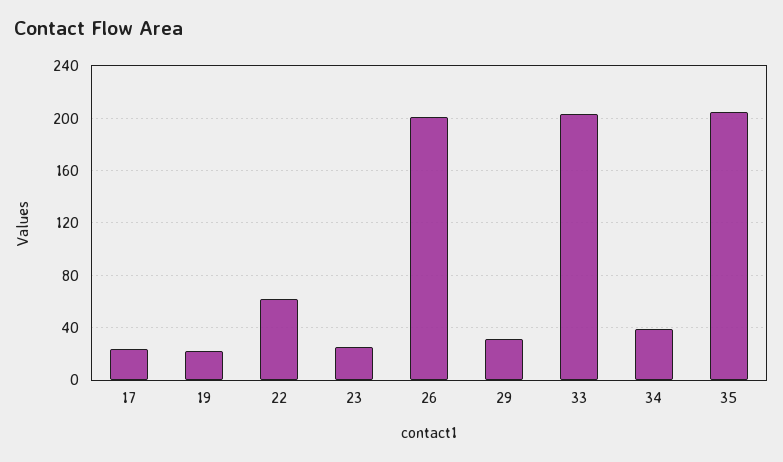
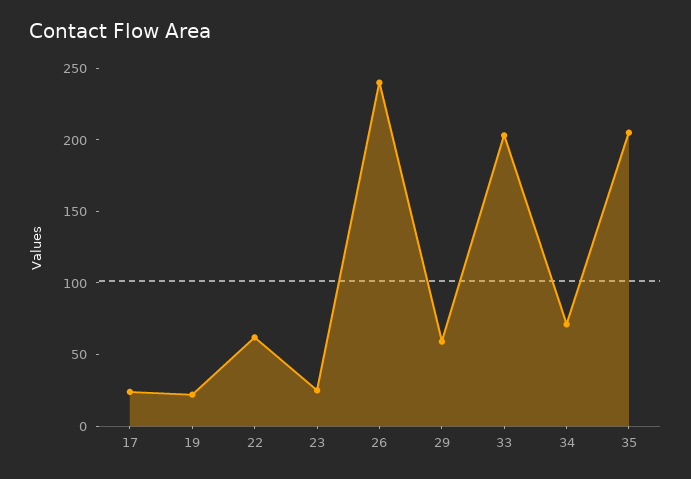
26: 200 -> 240
29: 30 -> 60
34: 40 -> 70

